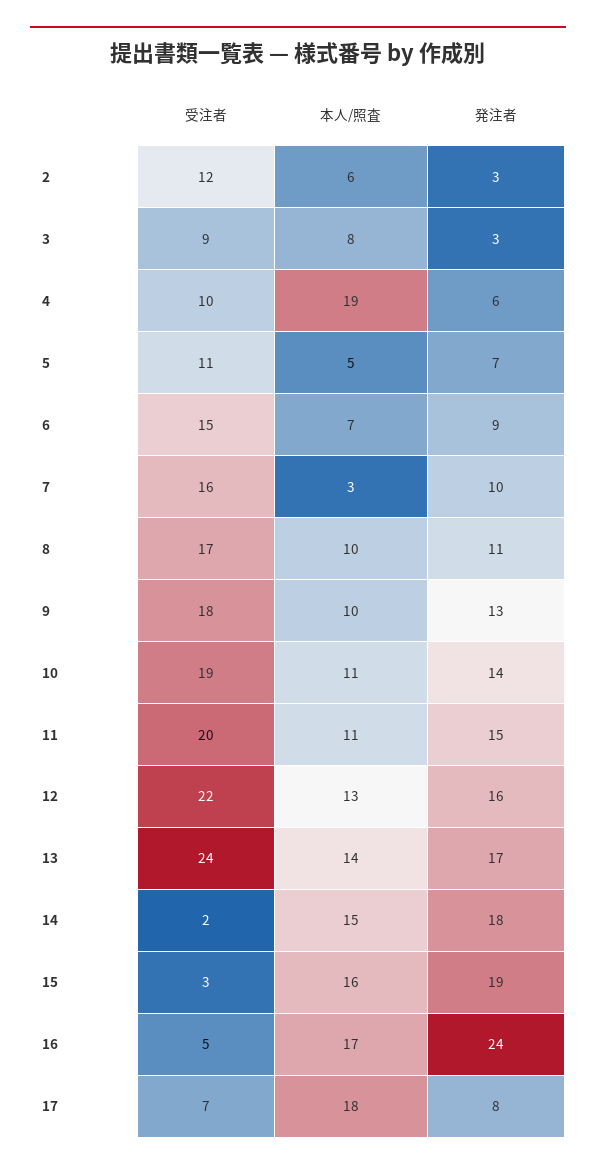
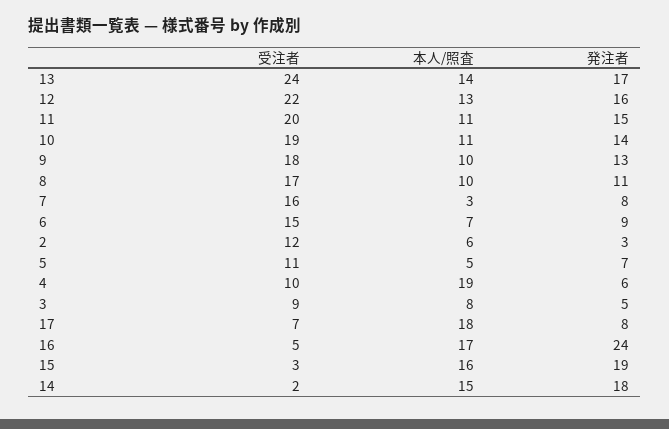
発注者, 3: 3 -> 5
発注者, 7: 10 -> 8

